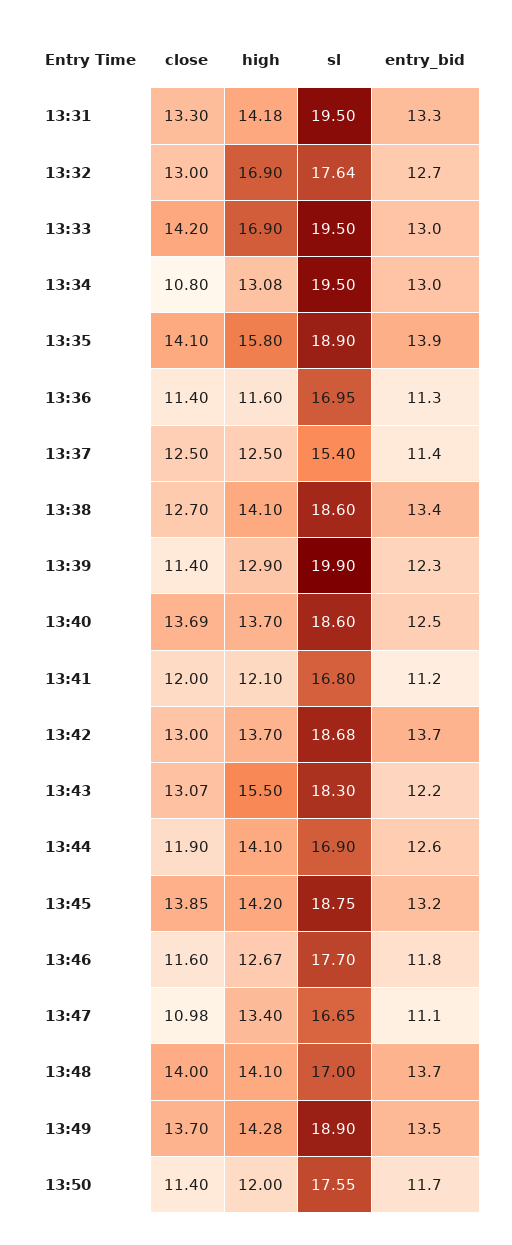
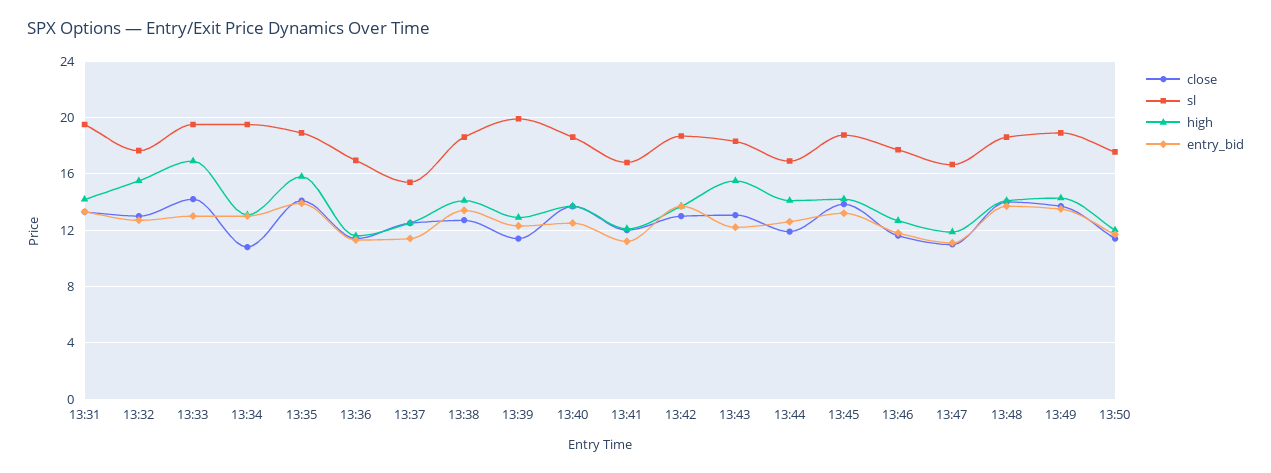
high, 13:32: 16.9 -> 15.5
high, 13:47: 13.4 -> 12
sl, 13:48: 17 -> 18.5

